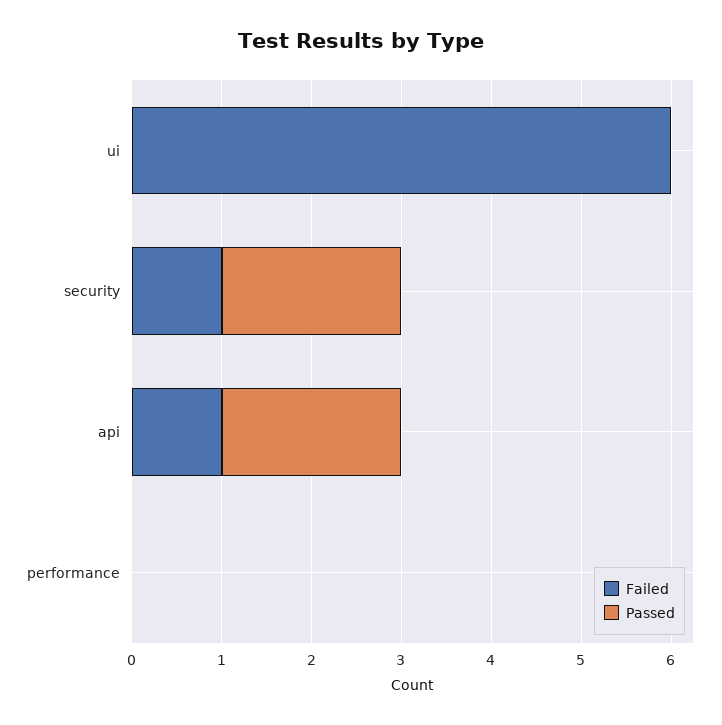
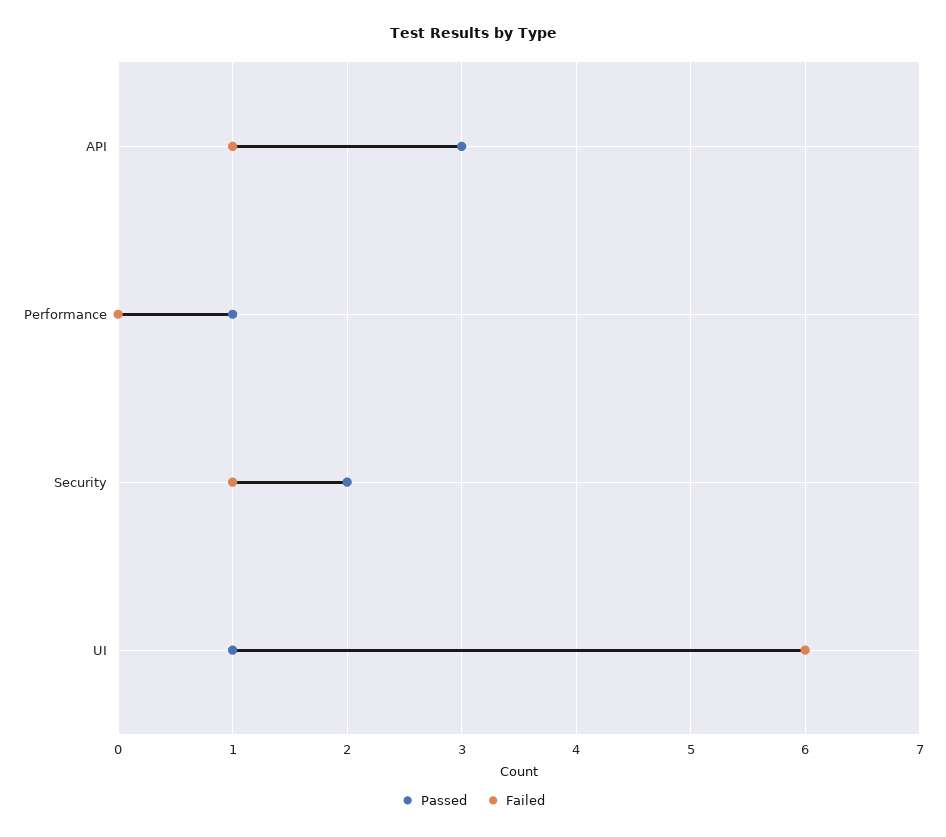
Passed, ui: 0 -> 1
Passed, api: 2 -> 3
Passed, performance: 0 -> 1

